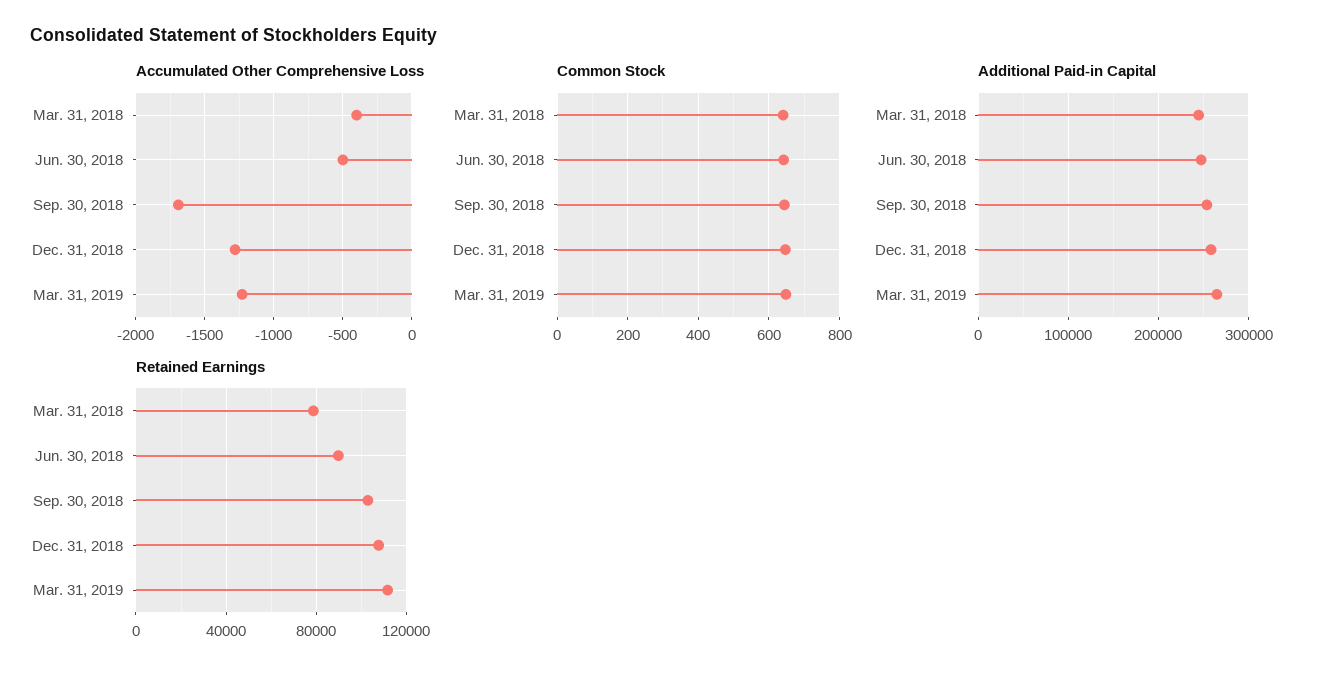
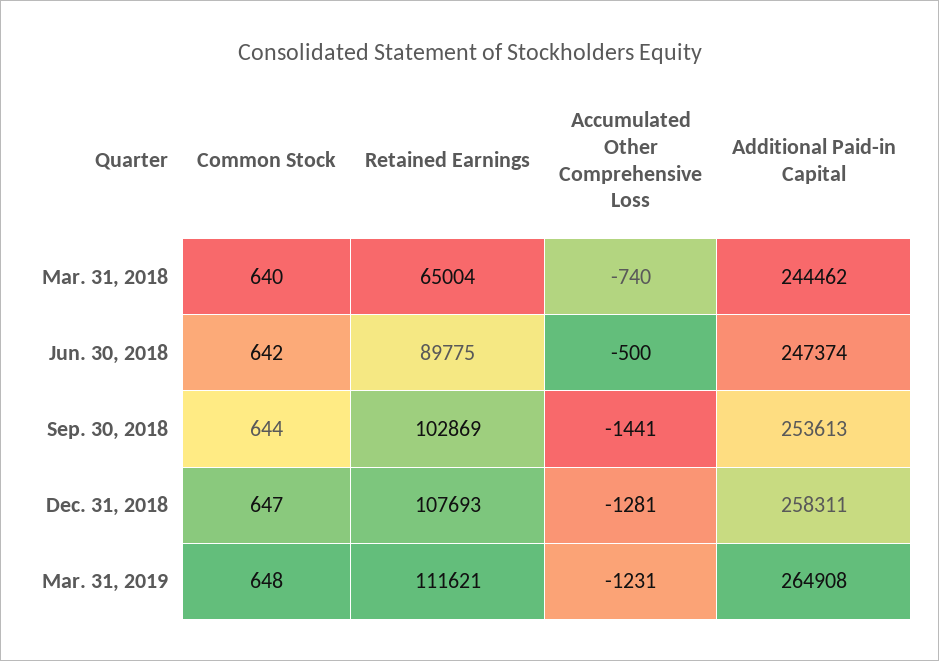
Accumulated Other Comprehensive Loss, Mar. 31, 2018: -400 -> -740
Accumulated Other Comprehensive Loss, Sep. 30, 2018: -1700 -> -1441
Retained Earnings, Mar. 31, 2018: 80000 -> 65004

